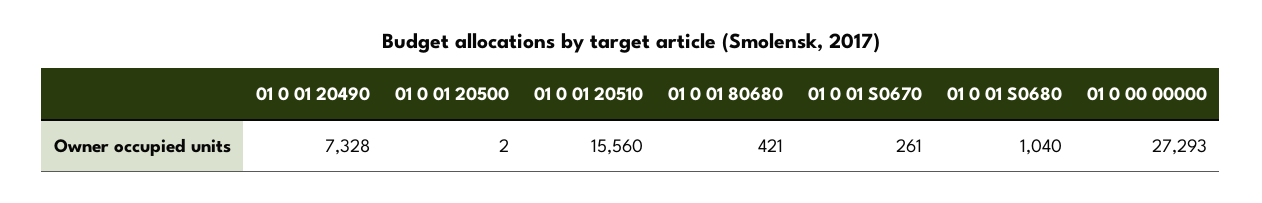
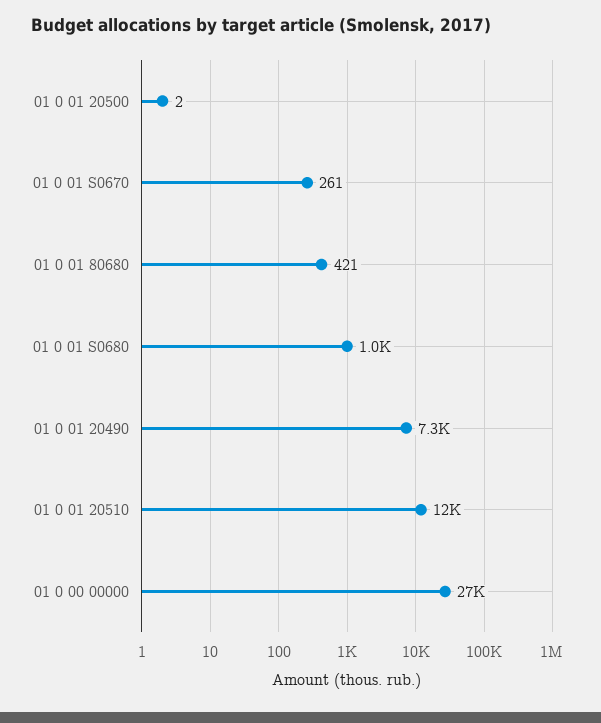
01 0 01 20510: 15560 -> 12000

